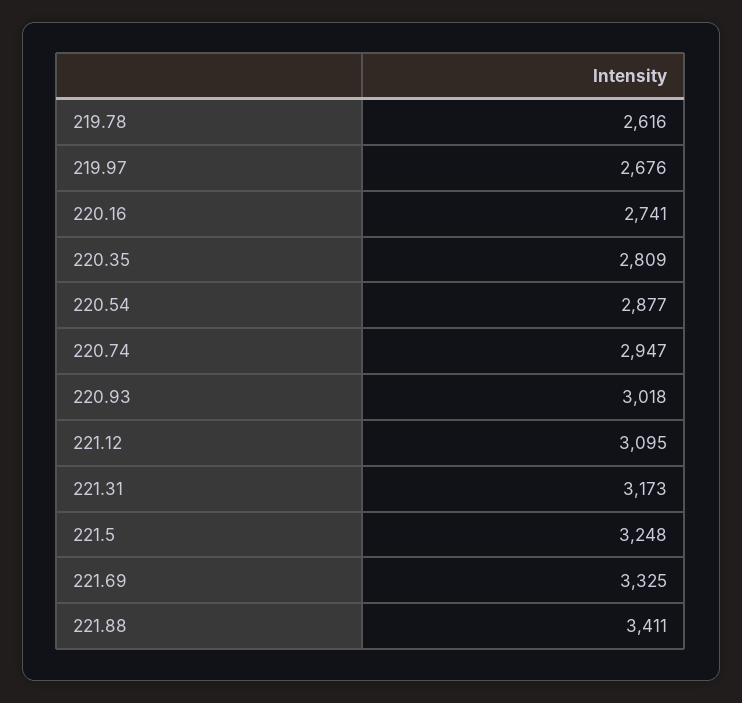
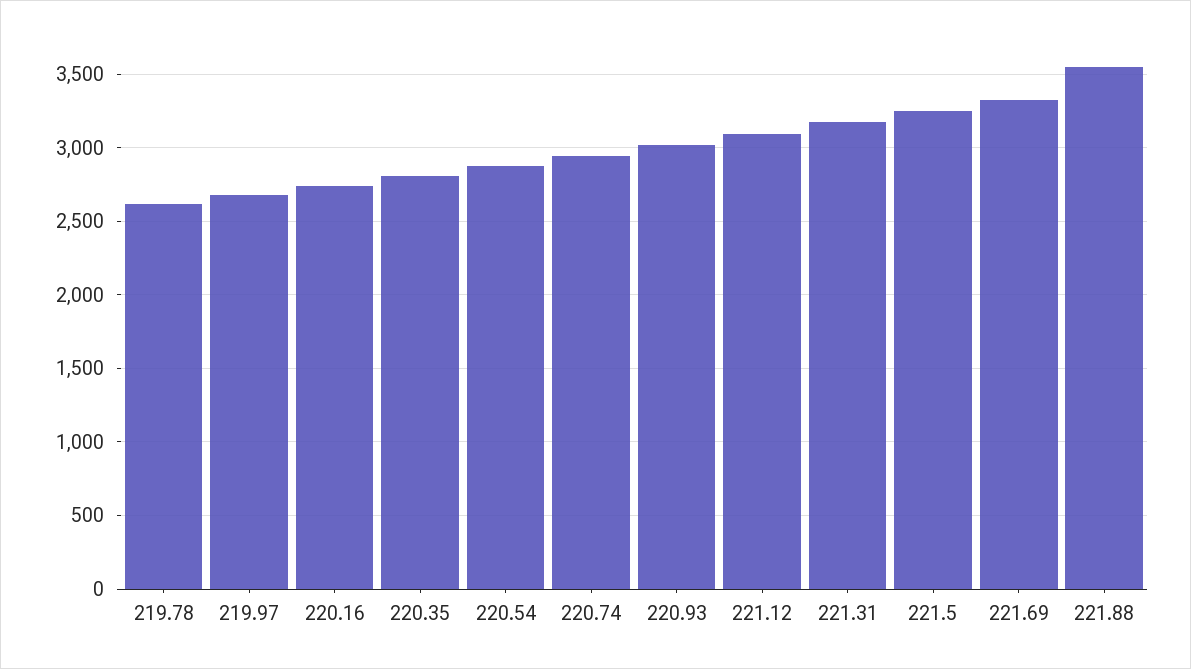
221.88: 3411 -> 3550

